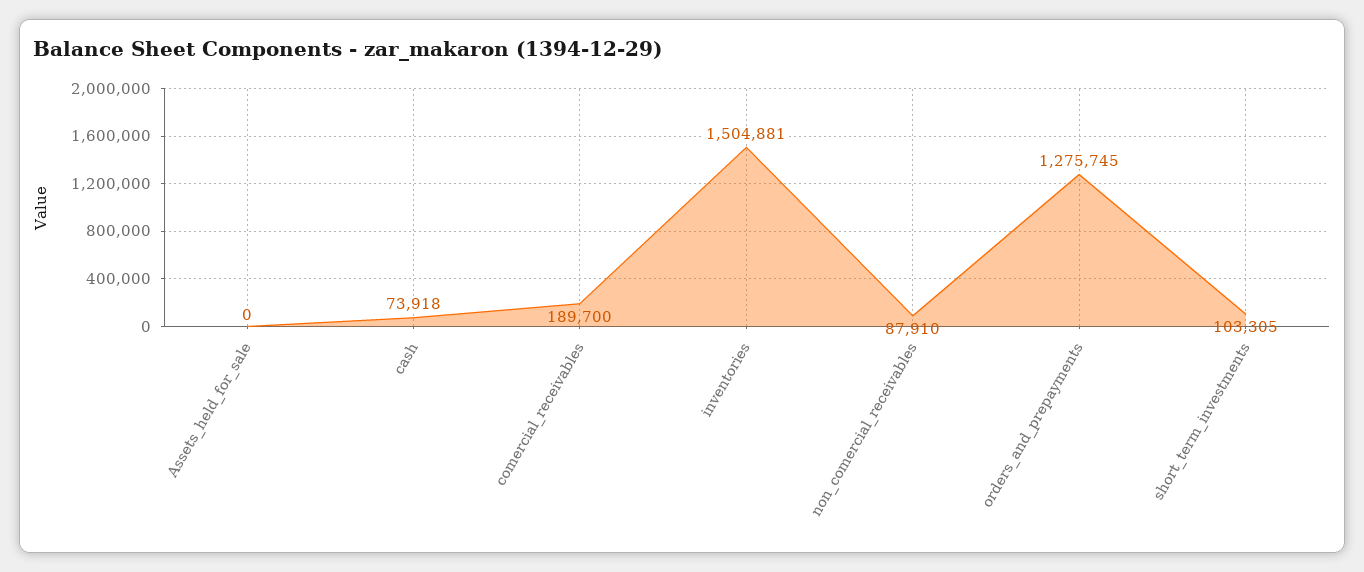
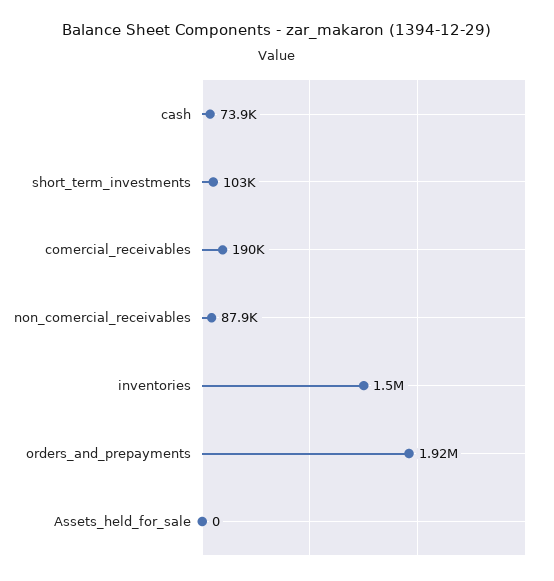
orders_and_prepayments: 1275745 -> 1920000

